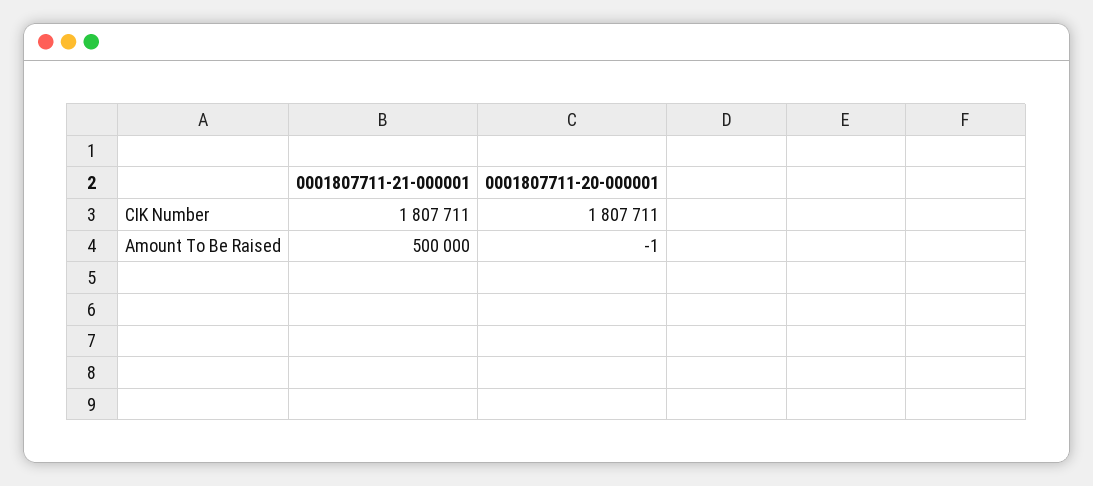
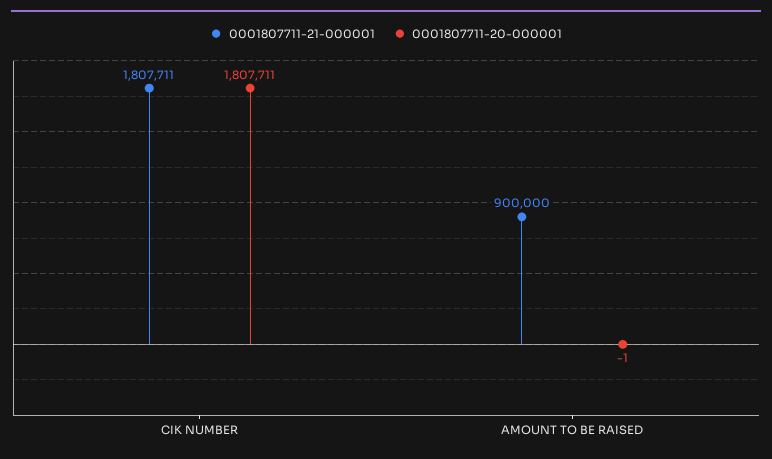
0001807711-21-000001, Amount To Be Raised: 500000 -> 900000

